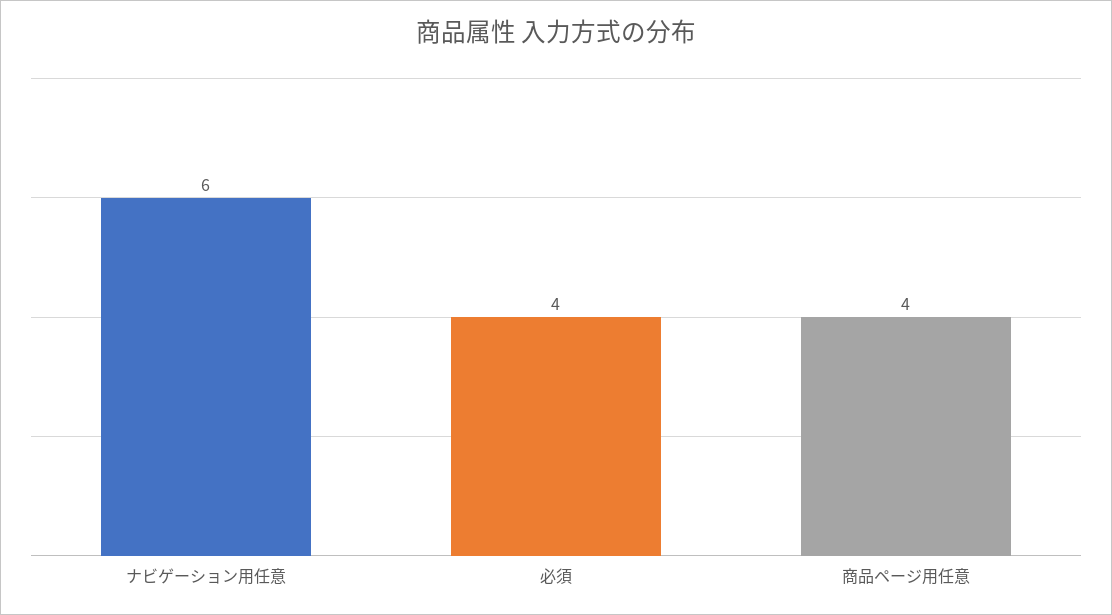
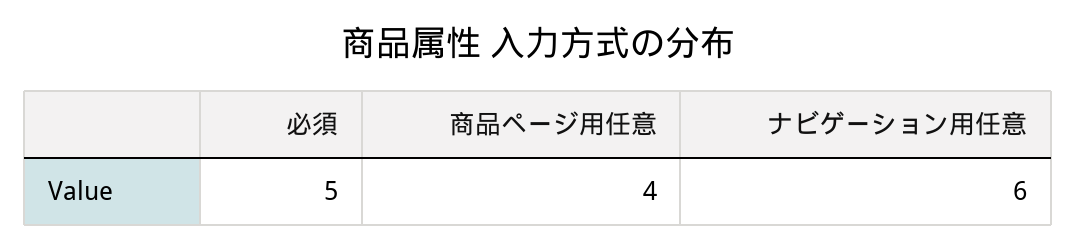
必須: 4 -> 5

